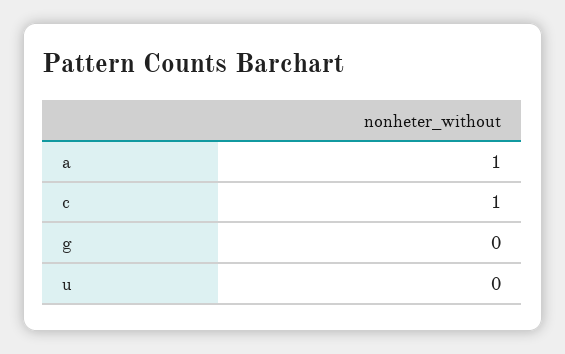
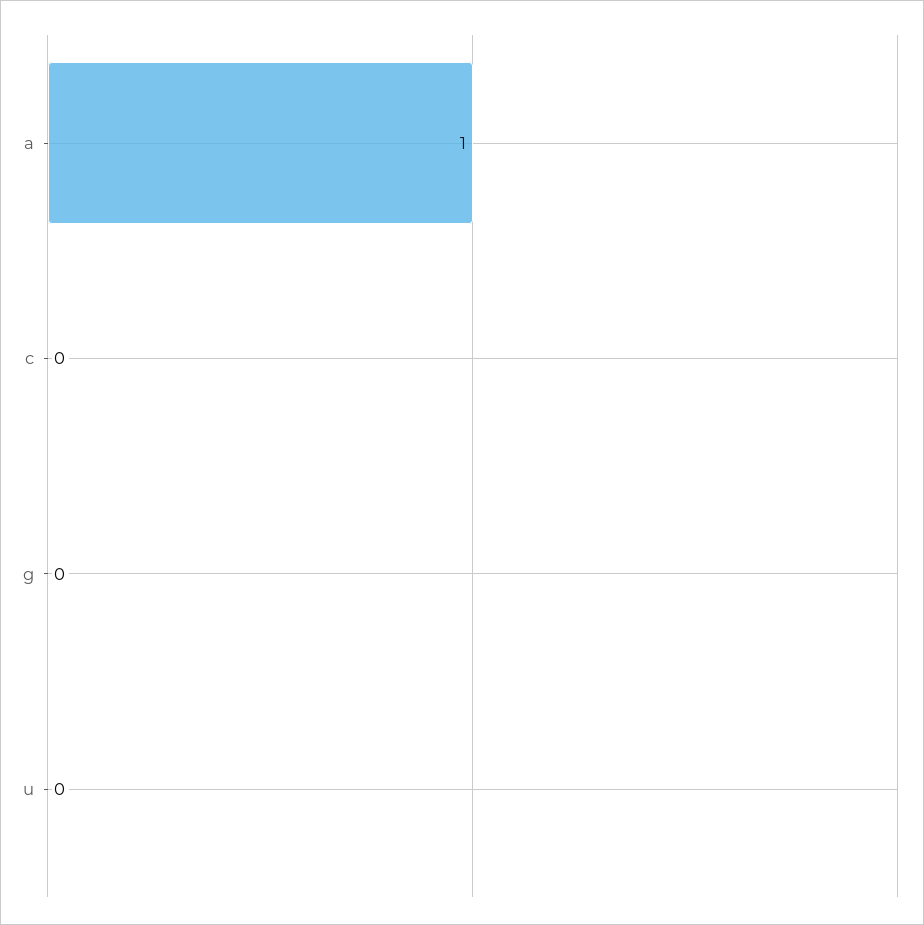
c: 1 -> 0

